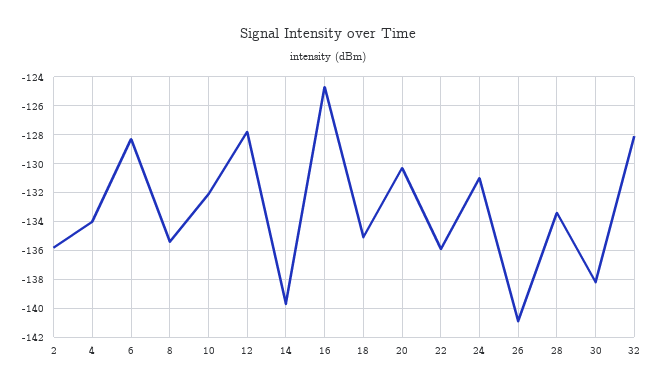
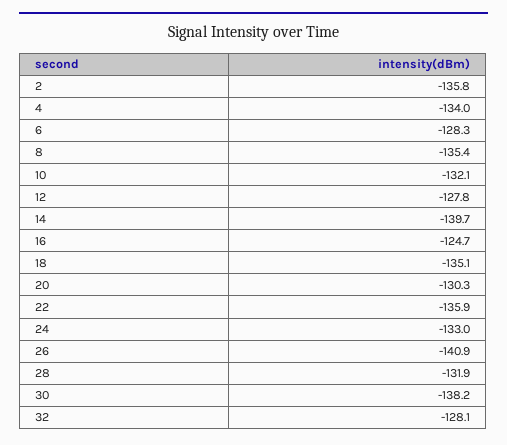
24: -131 -> -133
28: -133.5 -> -131.9

